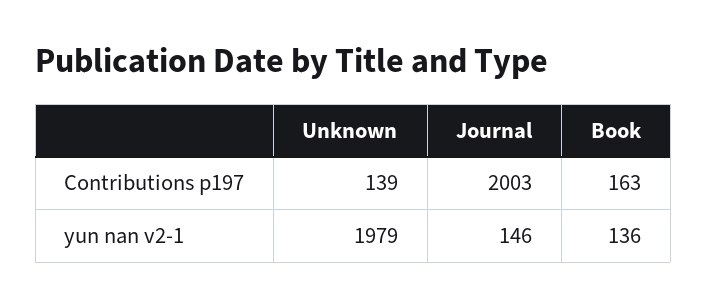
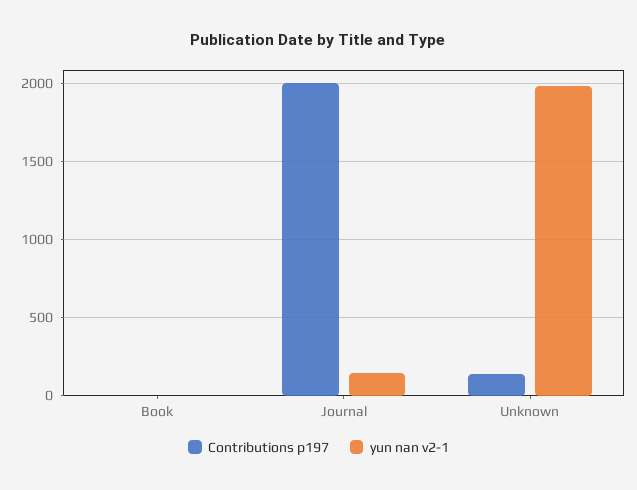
Contributions p197, Book: 163 -> 0
yun nan v2-1, Book: 136 -> 0

